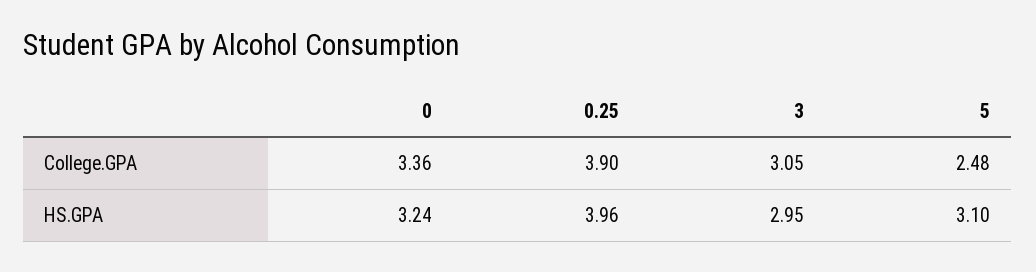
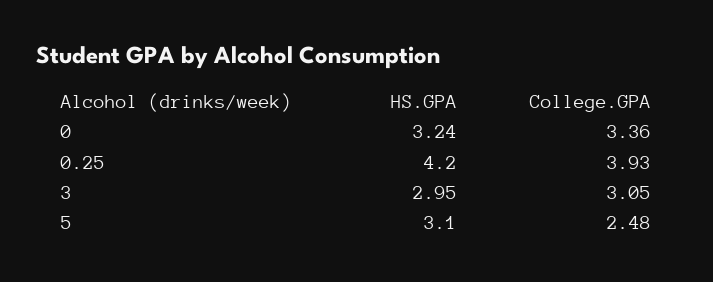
0.25, College.GPA: 3.9 -> 3.93
0.25, HS.GPA: 3.96 -> 4.2

